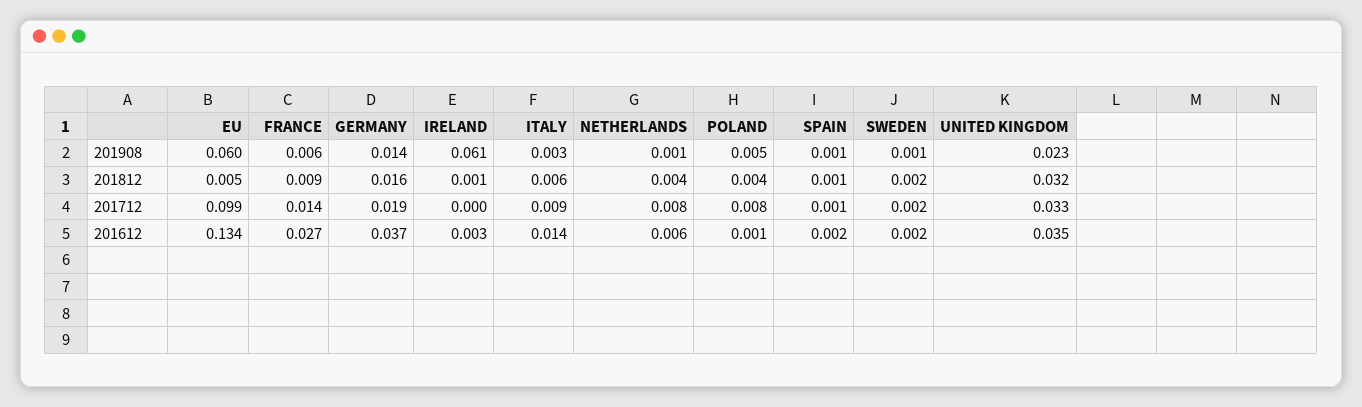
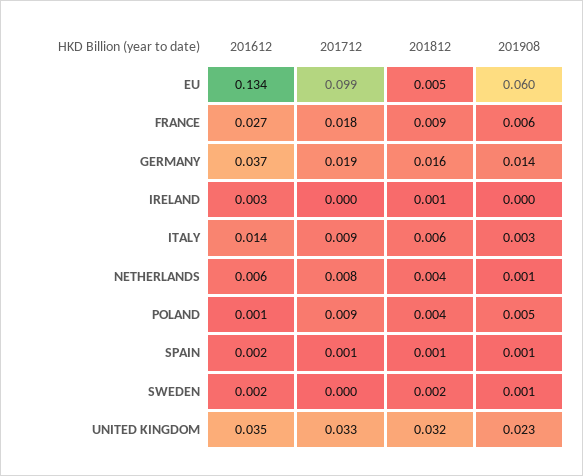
IRELAND, 201908: 0.061 -> 0
FRANCE, 201712: 0.014 -> 0.018
POLAND, 201712: 0.008 -> 0.009
SWEDEN, 201712: 0.002 -> 0

